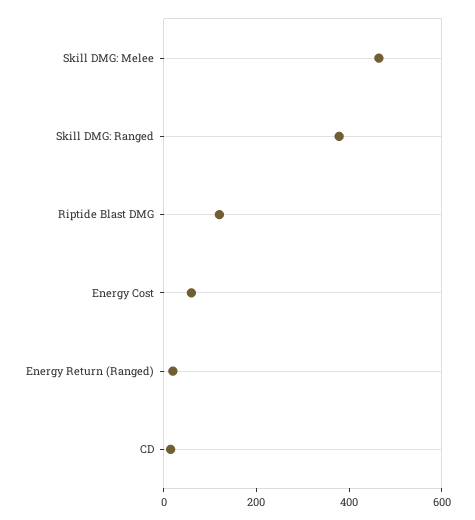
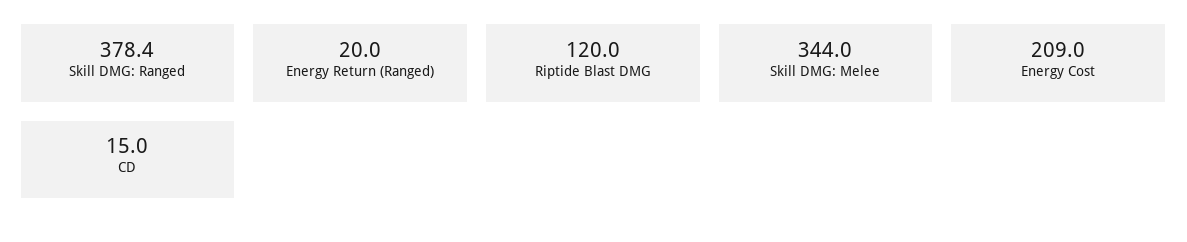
Skill DMG: Melee: 450 -> 344
Energy Cost: 50 -> 209

